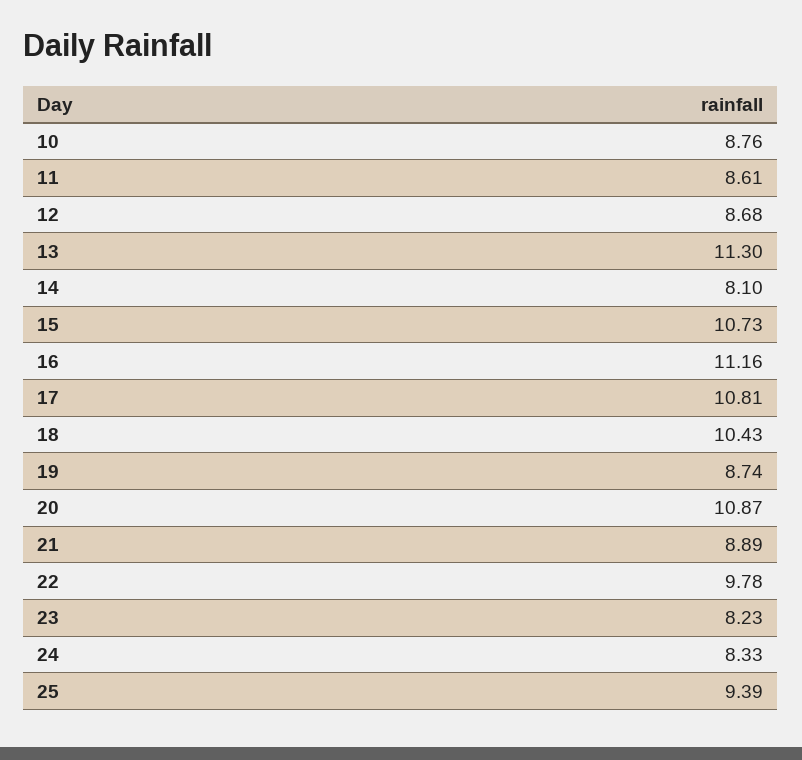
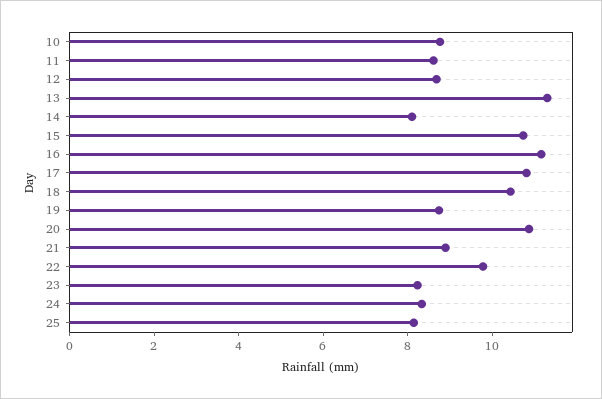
25: 9.39 -> 8

